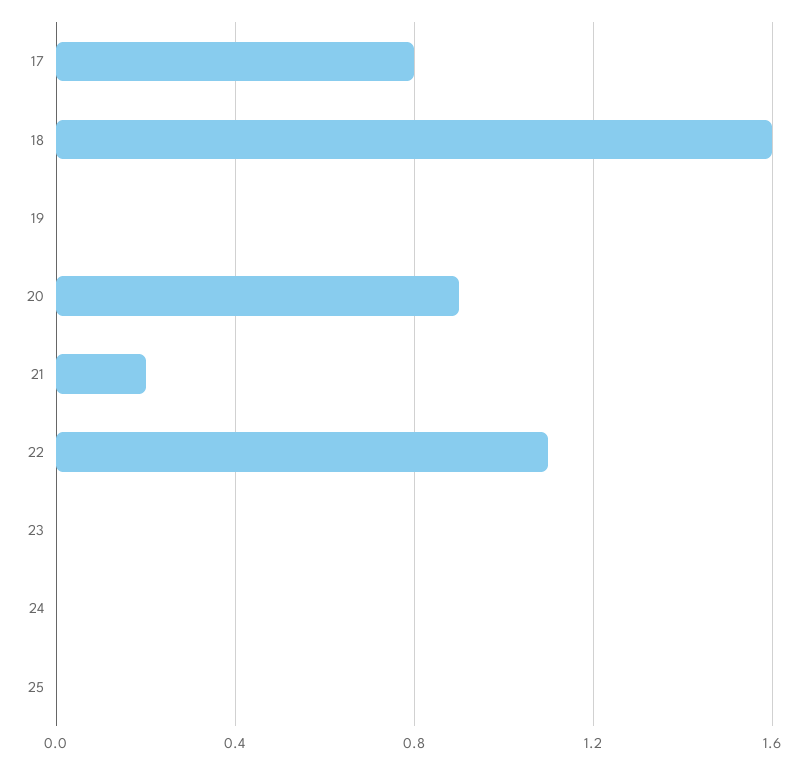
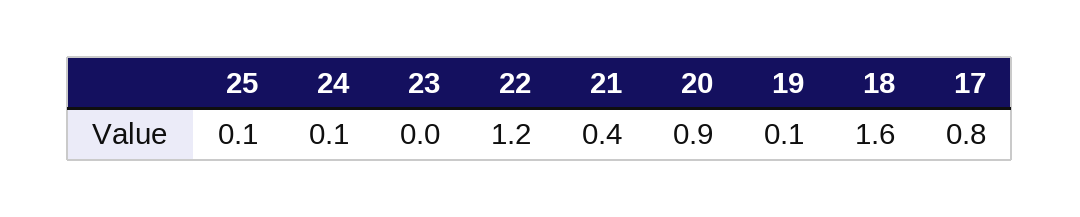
19: 0 -> 0.1
21: 0.2 -> 0.4
22: 1.1 -> 1.2
24: 0 -> 0.1
25: 0 -> 0.1

